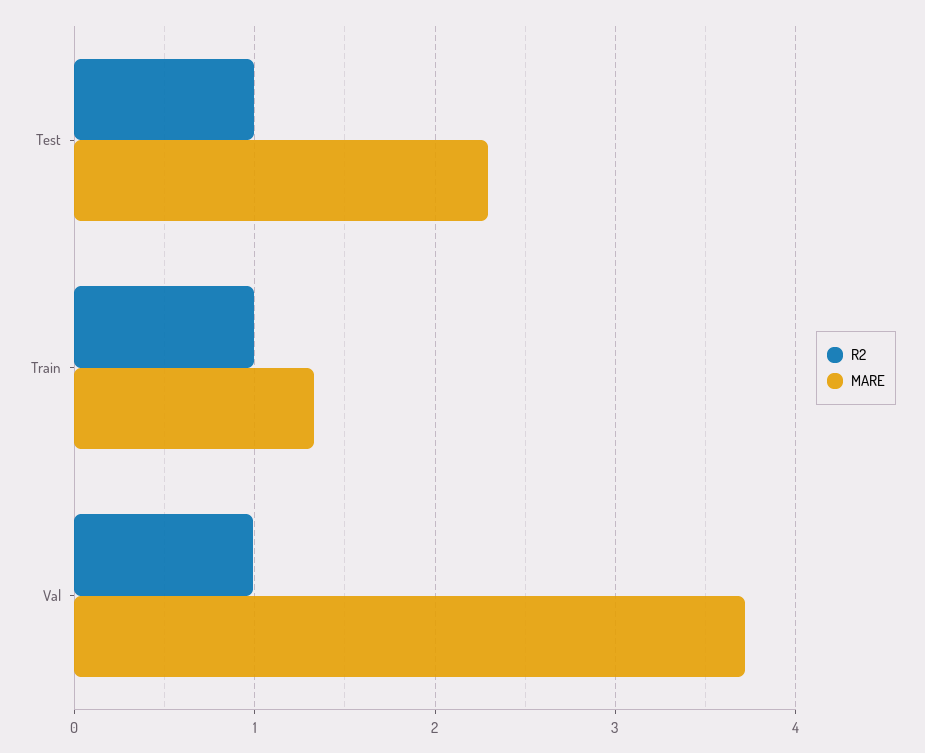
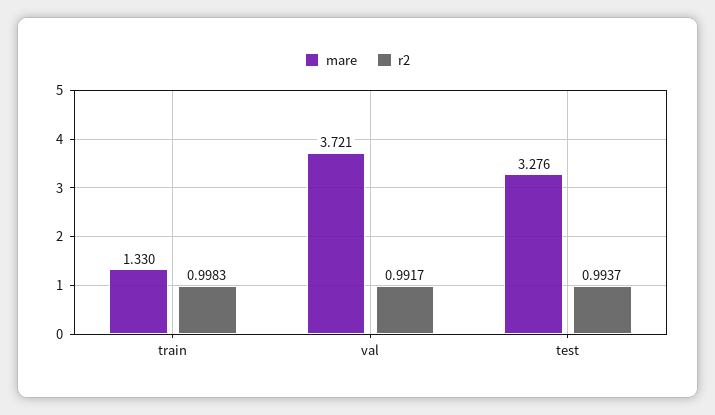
MARE, Test: 2.3 -> 3.276

